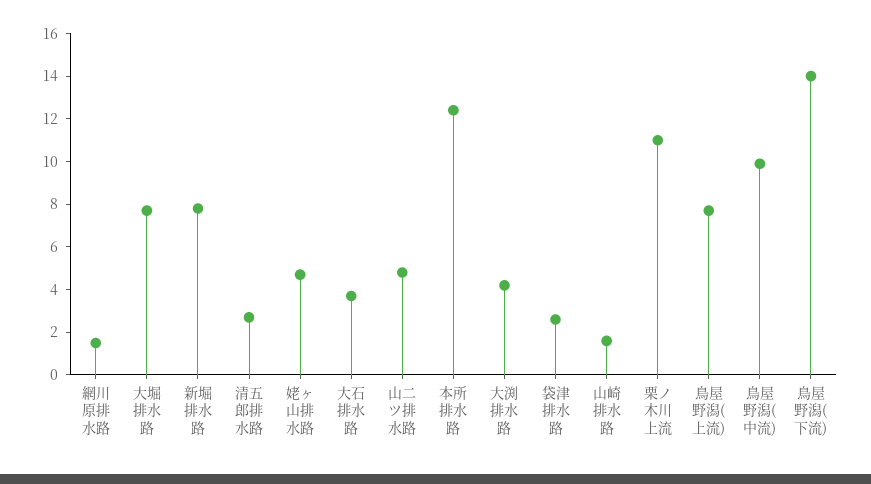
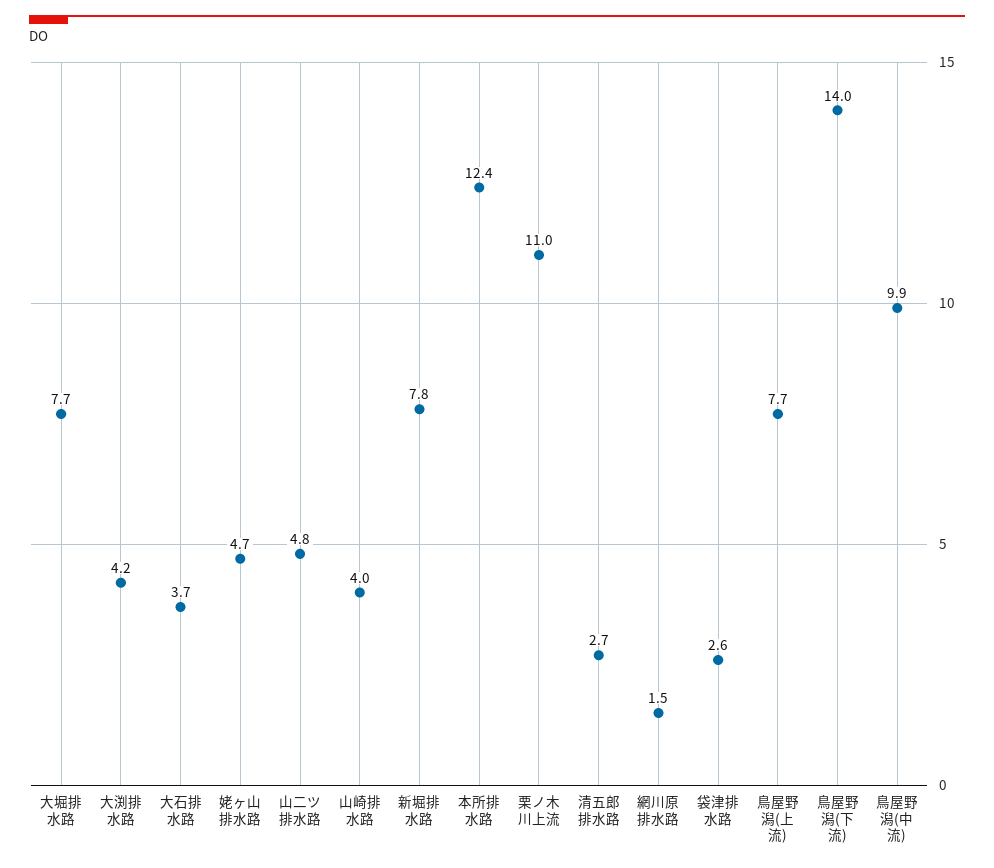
山崎排水路: 1.5 -> 4

